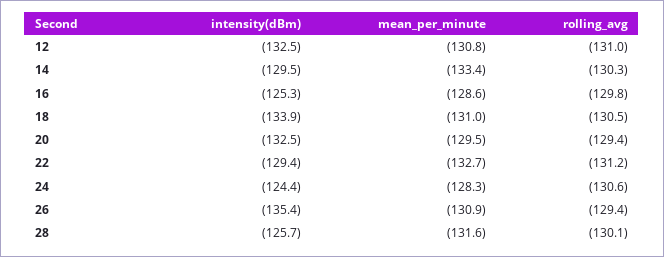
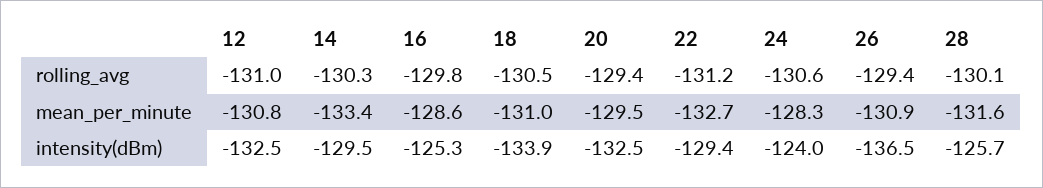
intensity(dBm), 24: -124.4 -> -124
intensity(dBm), 26: -135.4 -> -136.5

